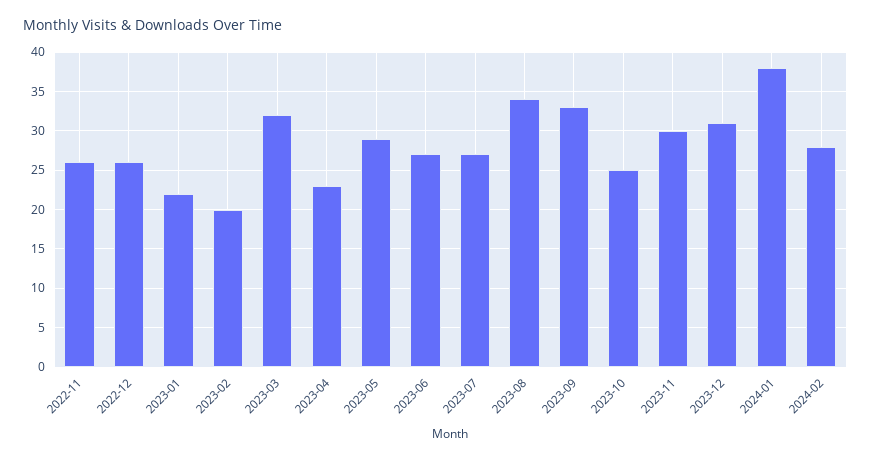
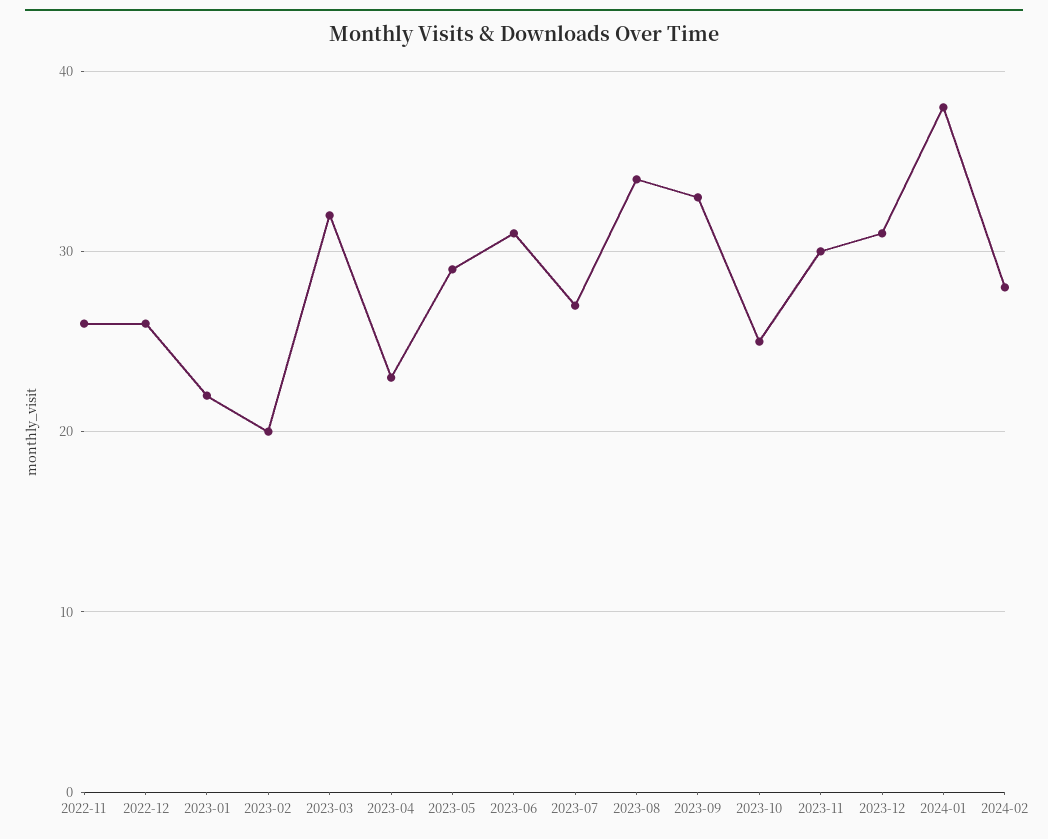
2023-06: 27 -> 31

